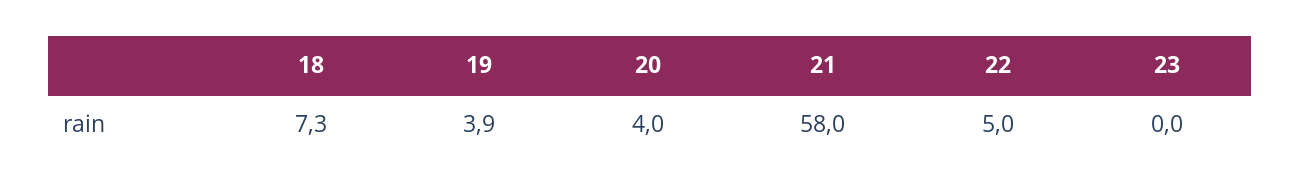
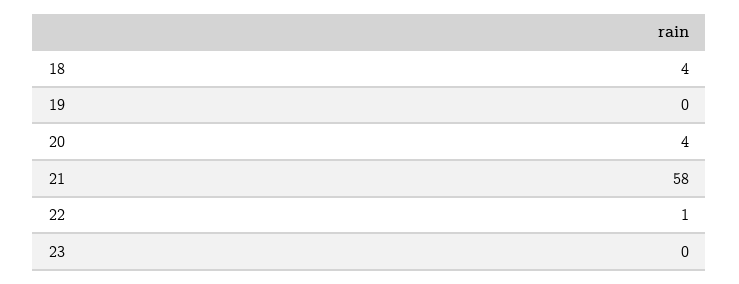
18: 7.3 -> 4
19: 3.9 -> 0
22: 5 -> 1

